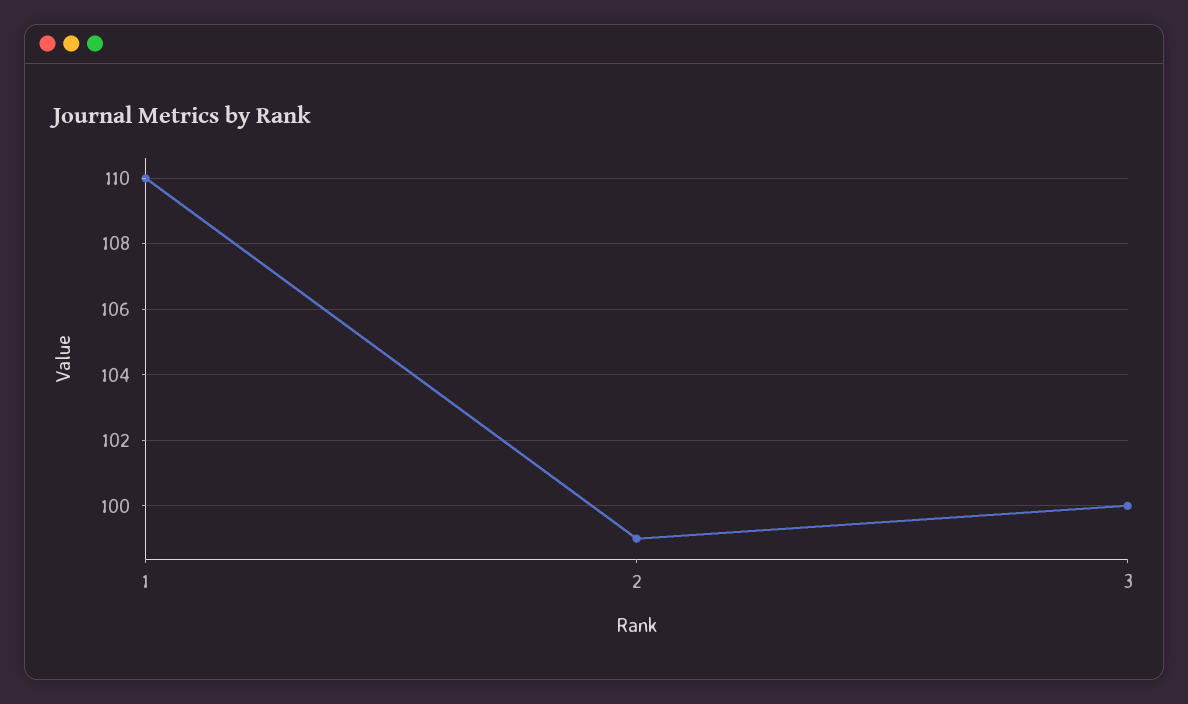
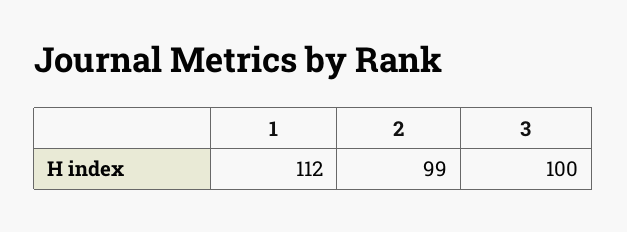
1: 110 -> 112

